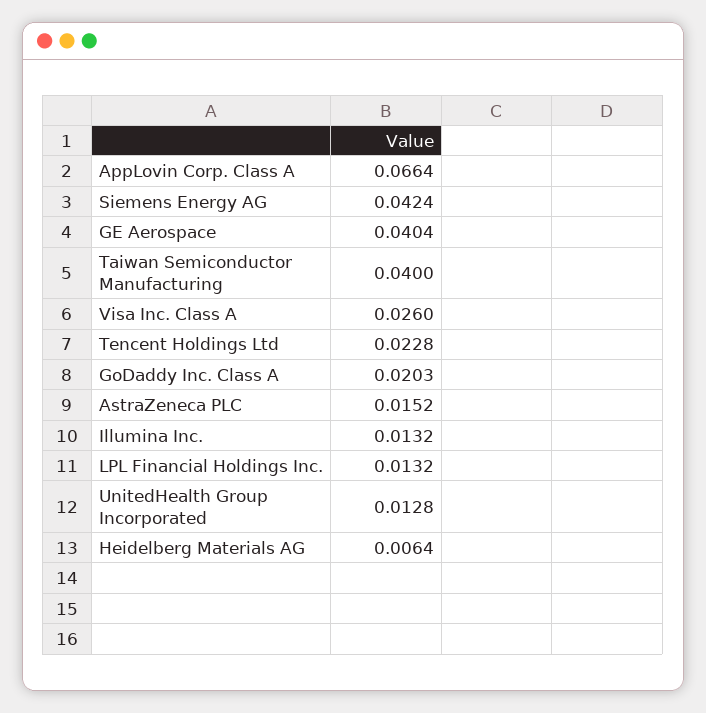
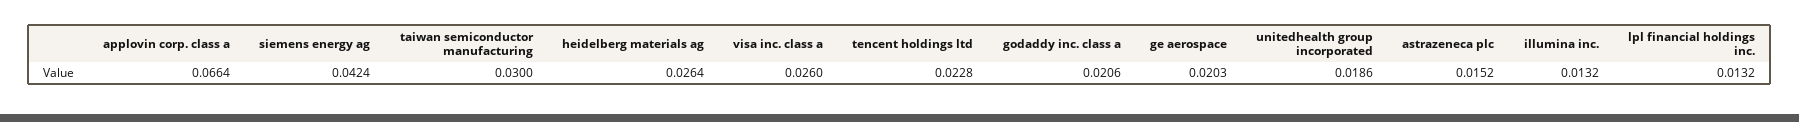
GE Aerospace: 0.0404 -> 0.0203
Taiwan Semiconductor Manufacturing: 0.04 -> 0.03
GoDaddy Inc. Class A: 0.0203 -> 0.0206
UnitedHealth Group Incorporated: 0.0128 -> 0.0186
Heidelberg Materials AG: 0.0064 -> 0.0264

